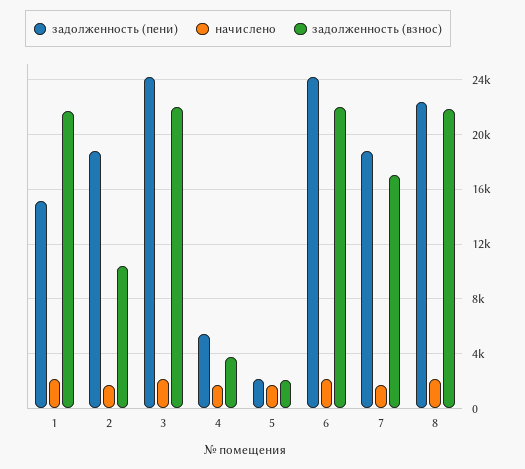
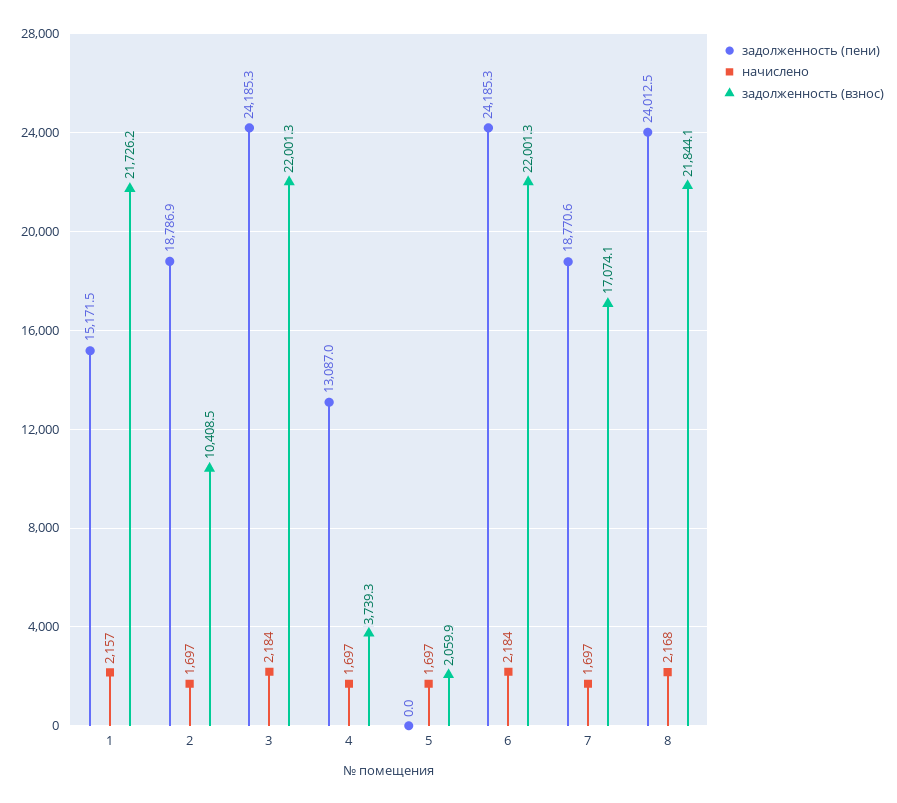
задолженность (пени), 4: 5500 -> 13087
задолженность (пени), 5: 2000 -> 0
задолженность (пени), 8: 22500 -> 24012.5

